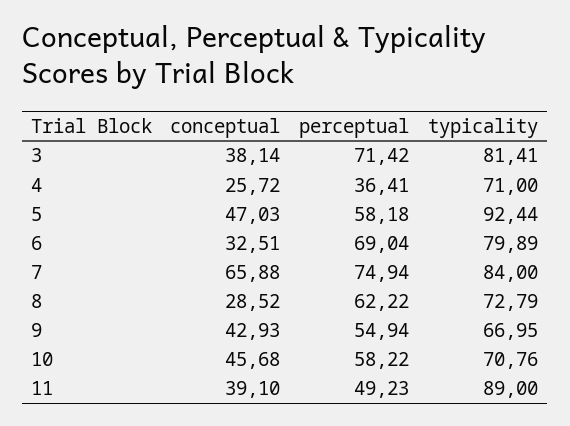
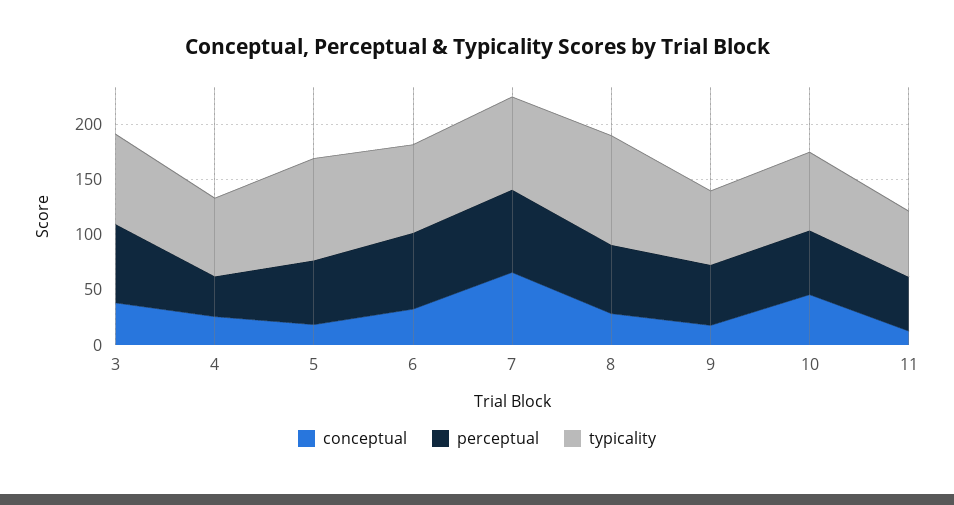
conceptual, 5: 47.03 -> 20
typicality, 8: 72.79 -> 100
conceptual, 9: 42.93 -> 20
conceptual, 11: 39.1 -> 10
typicality, 11: 89 -> 60

